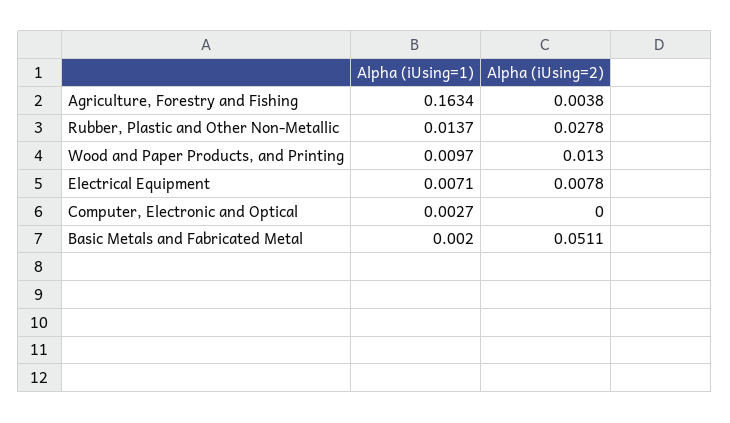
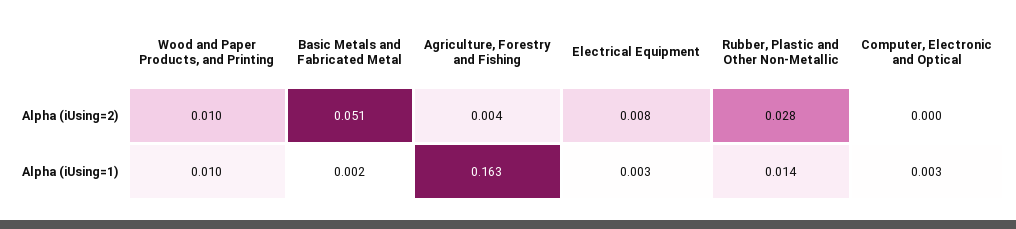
Alpha (iUsing=2), Wood and Paper Products, and Printing: 0.013 -> 0.01
Alpha (iUsing=1), Electrical Equipment: 0.0071 -> 0.003

